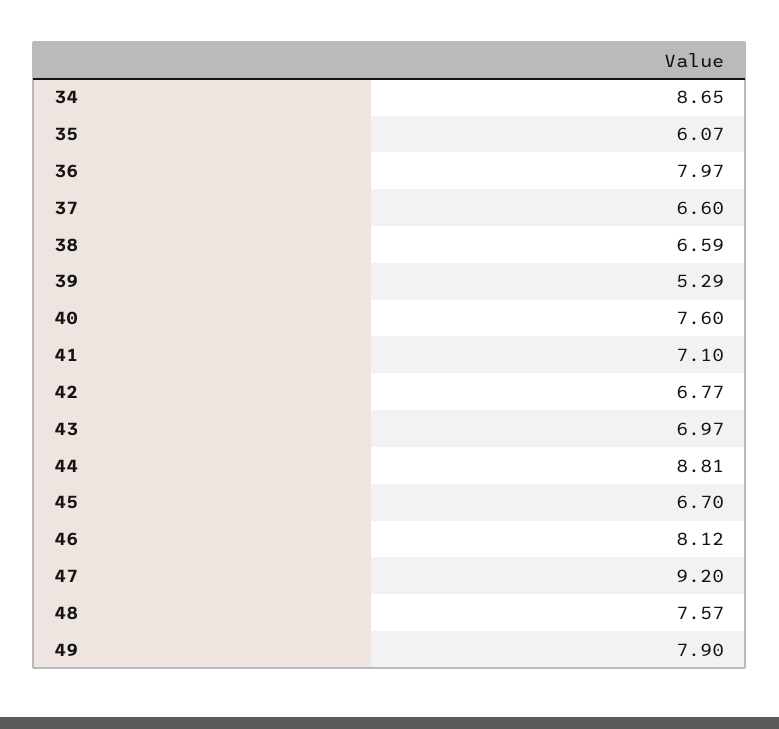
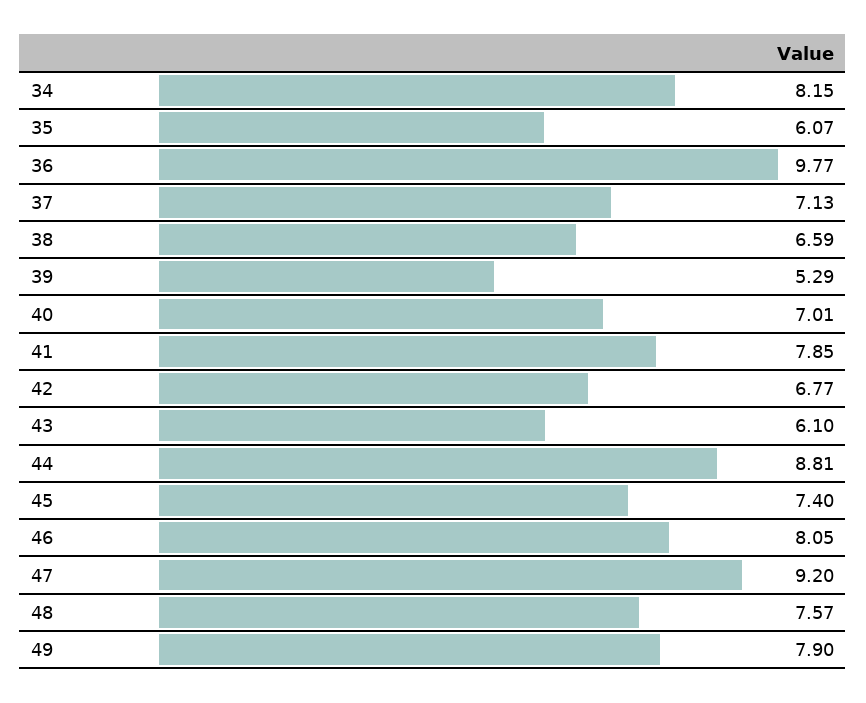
34: 8.65 -> 8.15
36: 7.97 -> 9.77
37: 6.6 -> 7.13
40: 7.6 -> 7.01
41: 7.1 -> 7.85
43: 6.97 -> 6.1
45: 6.7 -> 7.4
46: 8.12 -> 8.05

